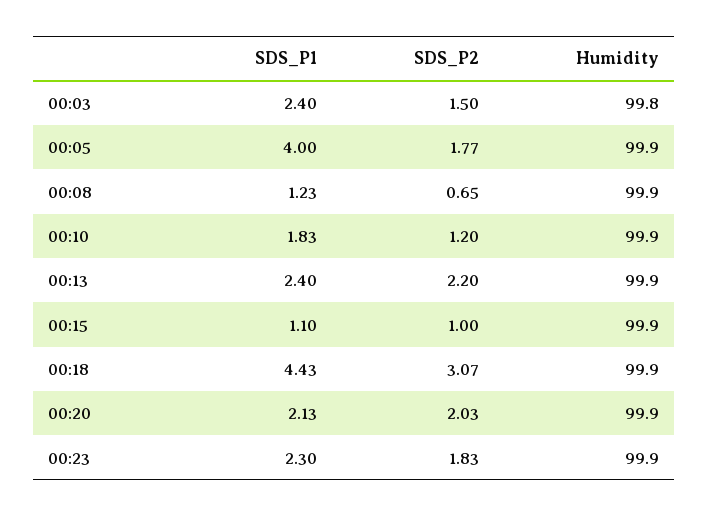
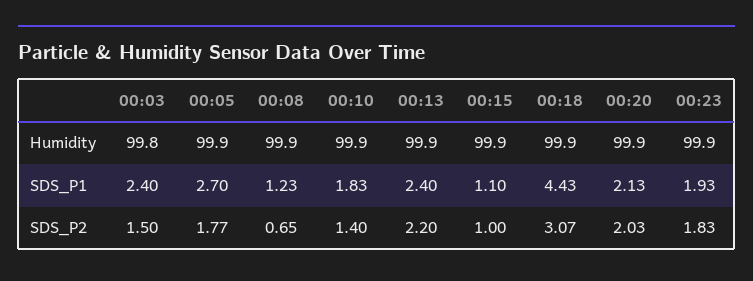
SDS_P1, 00:05: 4 -> 2.7
SDS_P2, 00:10: 1.2 -> 1.4
SDS_P1, 00:23: 2.3 -> 1.93

